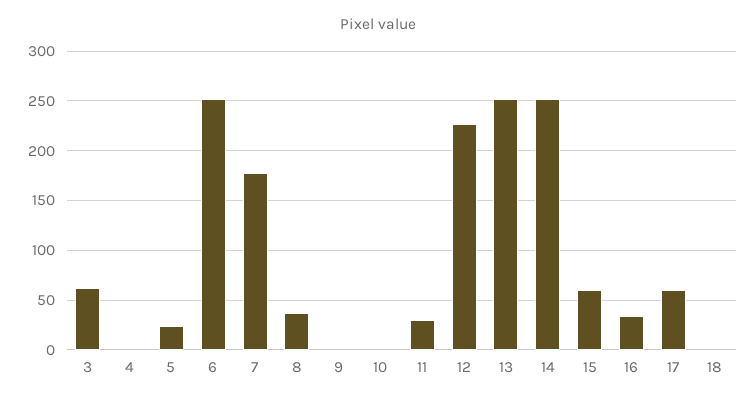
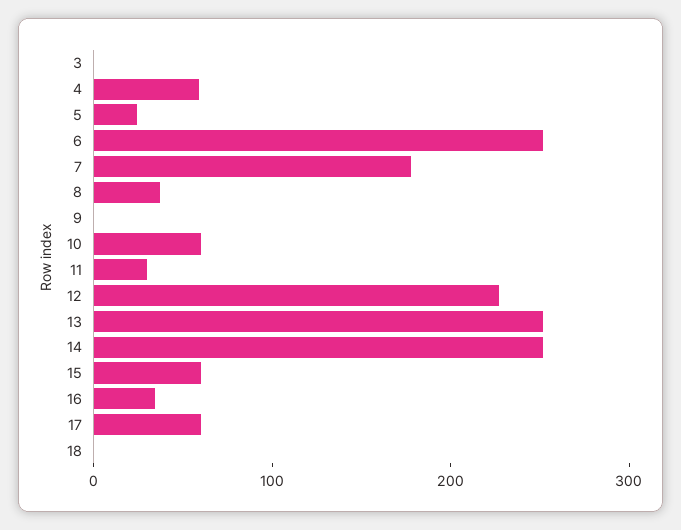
3: 60 -> 0
4: 0 -> 60
10: 0 -> 60

